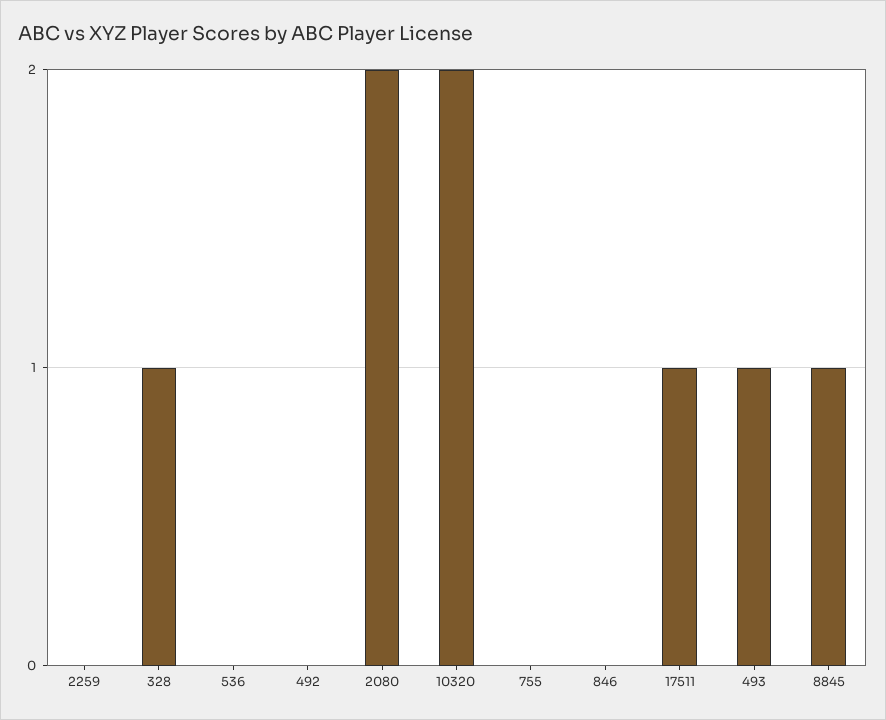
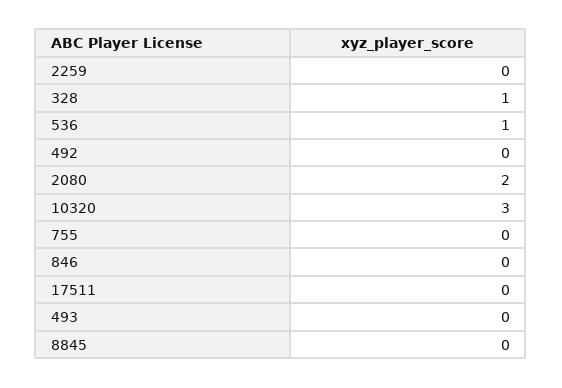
536: 0 -> 1
10320: 2 -> 3
17511: 1 -> 0
493: 1 -> 0
8845: 1 -> 0

